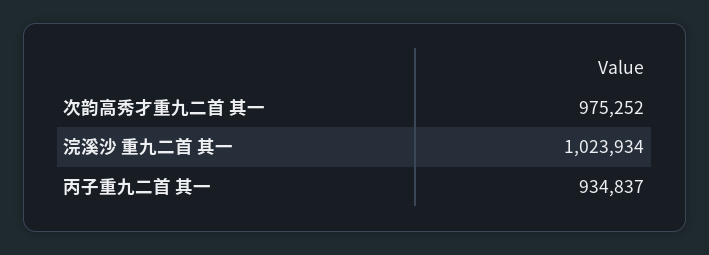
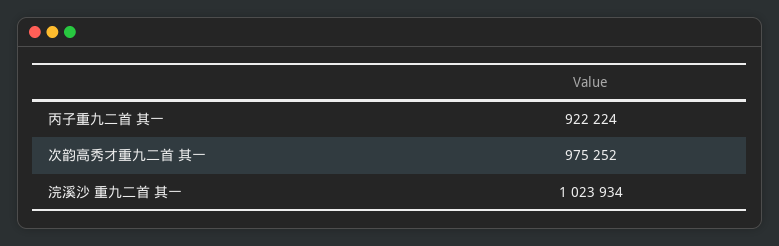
丙子重九二首 其一: 934837 -> 922224

